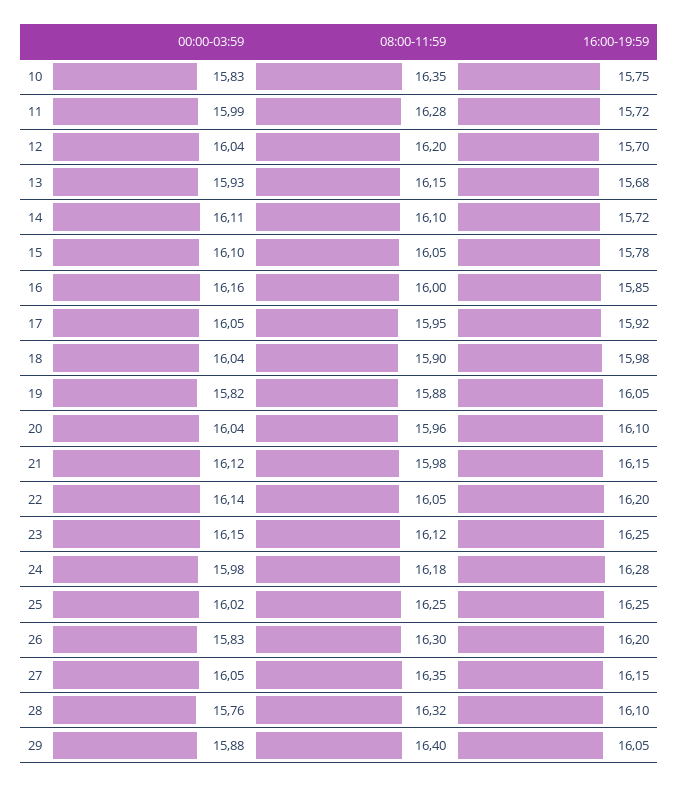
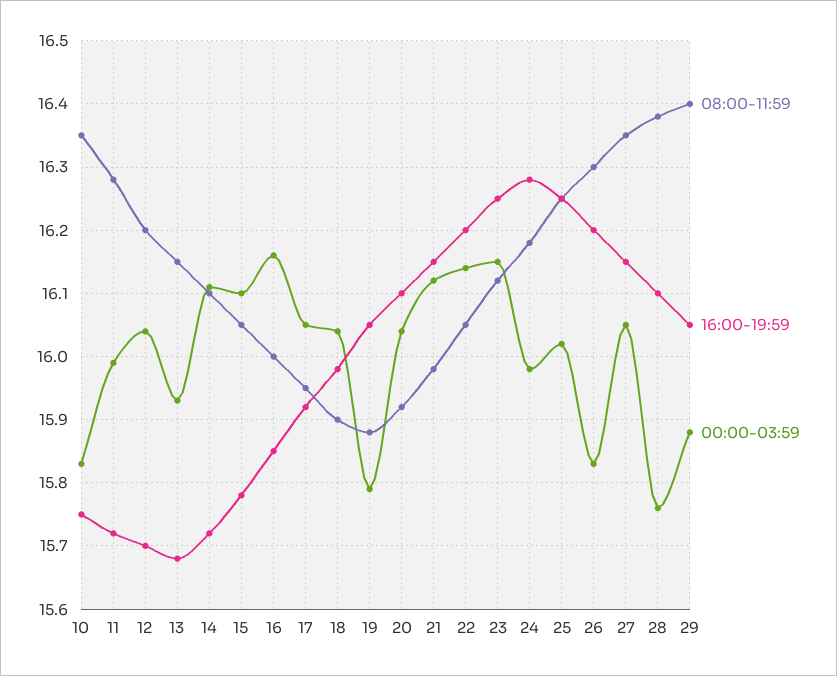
00:00-03:59, 19: 15.82 -> 15.79
08:00-11:59, 20: 15.96 -> 15.92
08:00-11:59, 28: 16.32 -> 16.38

